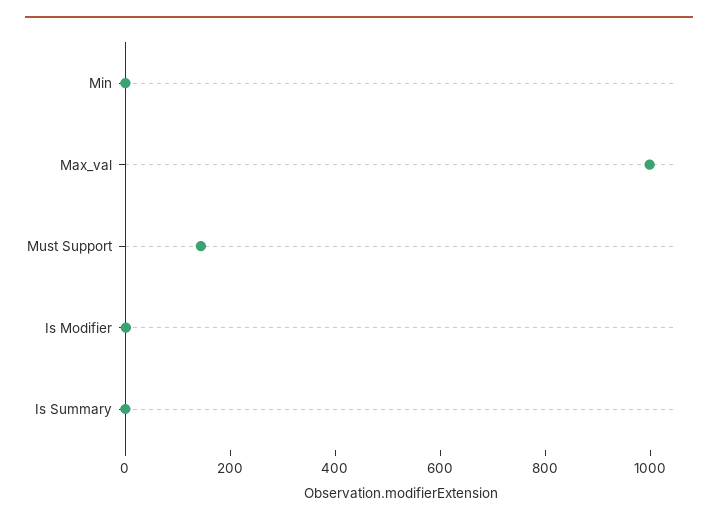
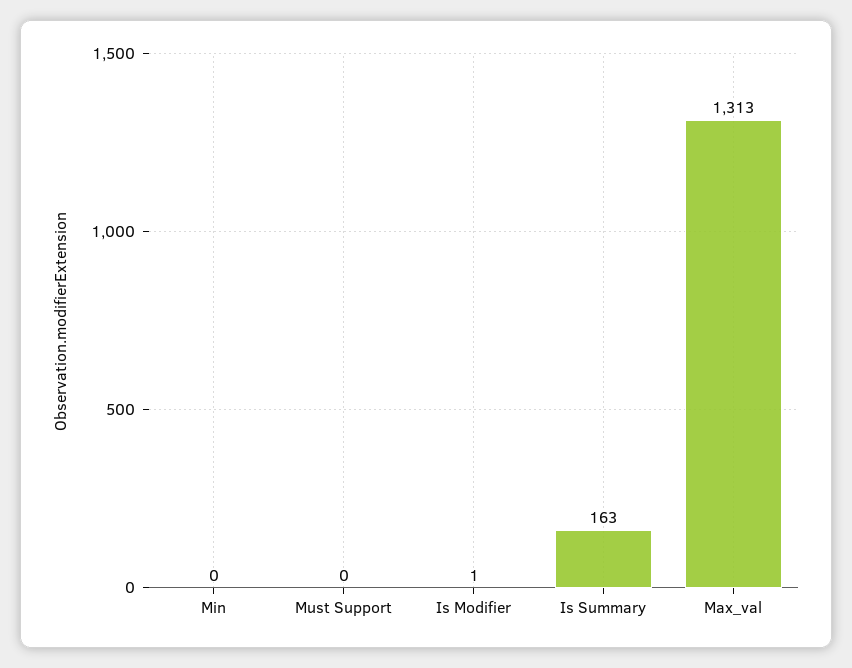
Max_val: 1000 -> 1313
Must Support: 150 -> 0
Is Summary: 0 -> 163

